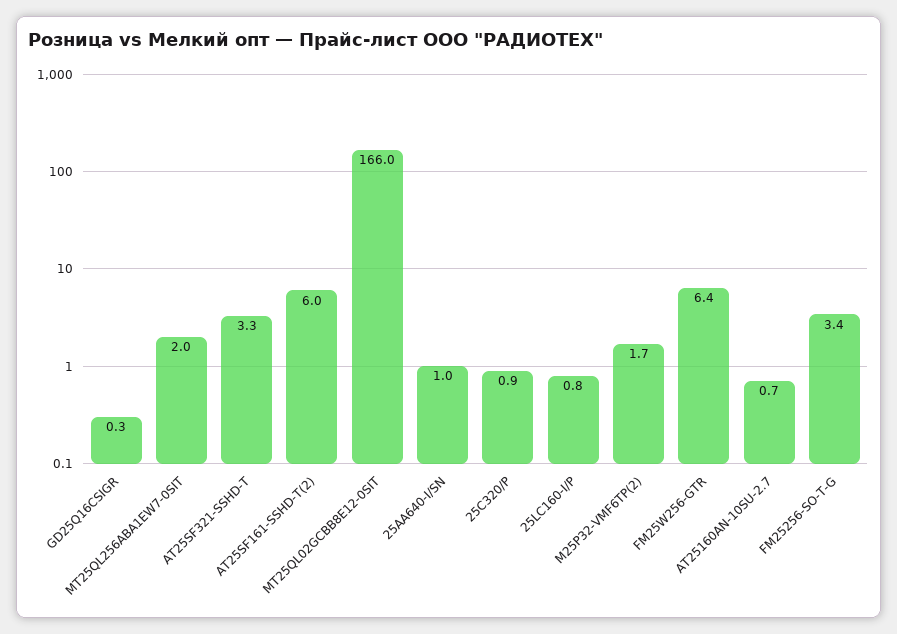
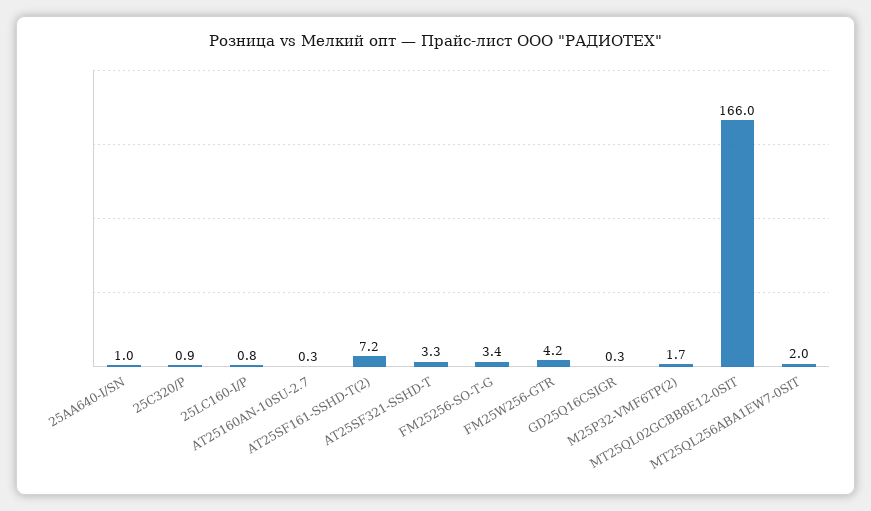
AT25SF161-SSHD-T(2): 6 -> 7.2
FM25W256-GTR: 6.4 -> 4.2
AT25160AN-10SU-2.7: 0.7 -> 0.3

